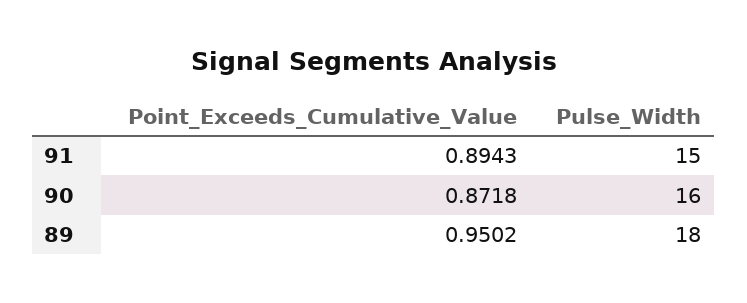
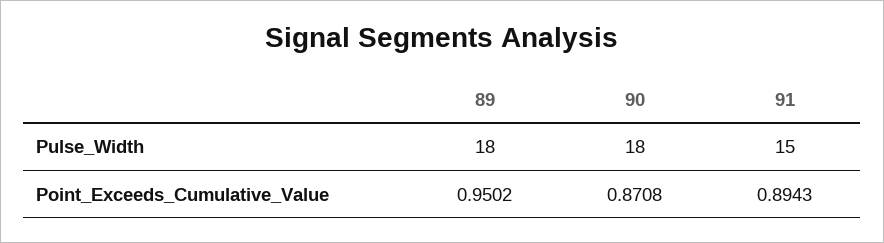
Point_Exceeds_Cumulative_Value, 90: 0.8718 -> 0.8708
Pulse_Width, 90: 16 -> 18

